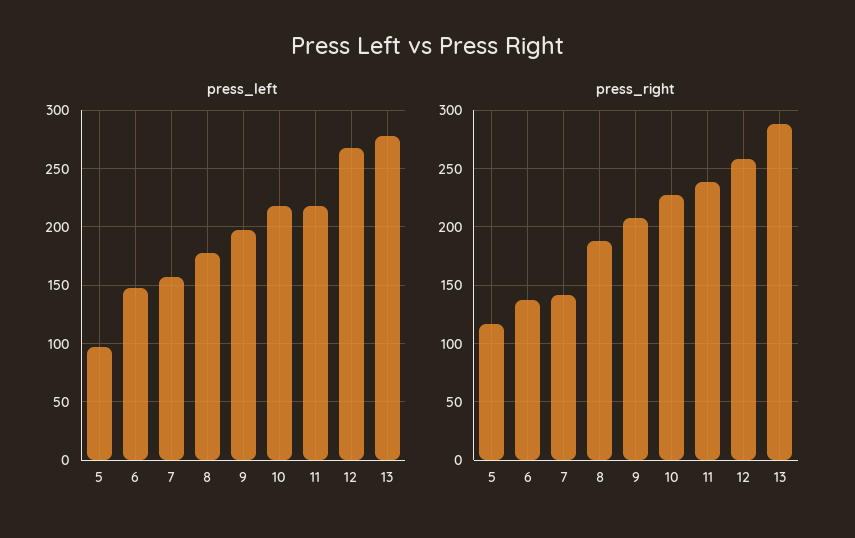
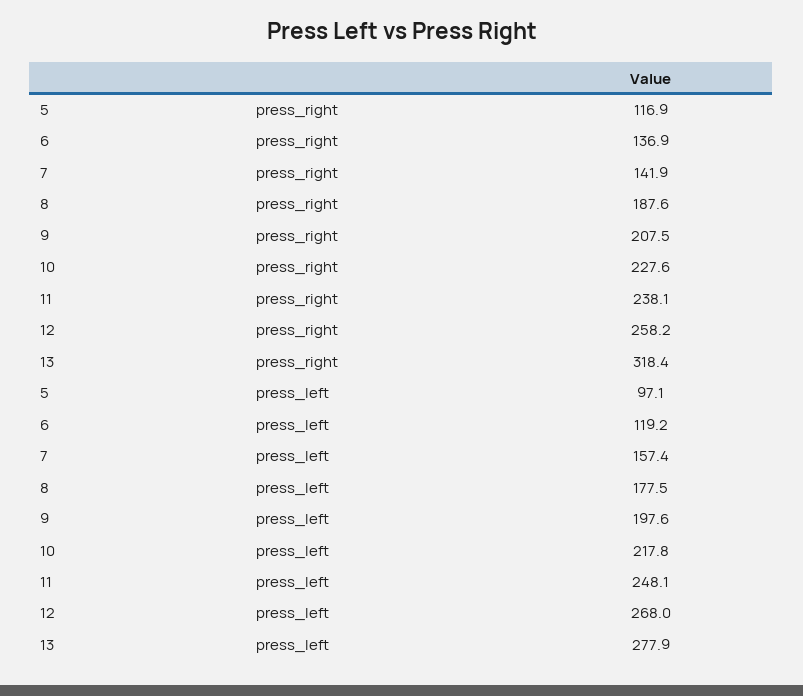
press_left, 6: 150 -> 119.2
press_left, 11: 220 -> 248.1
press_right, 13: 290 -> 318.4

